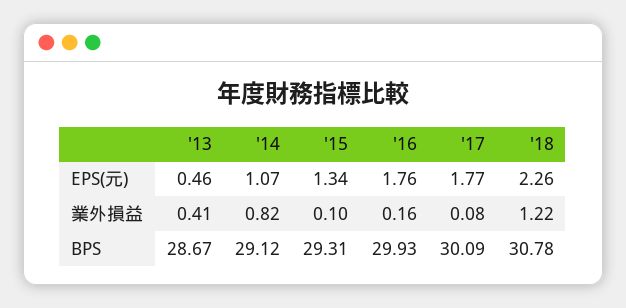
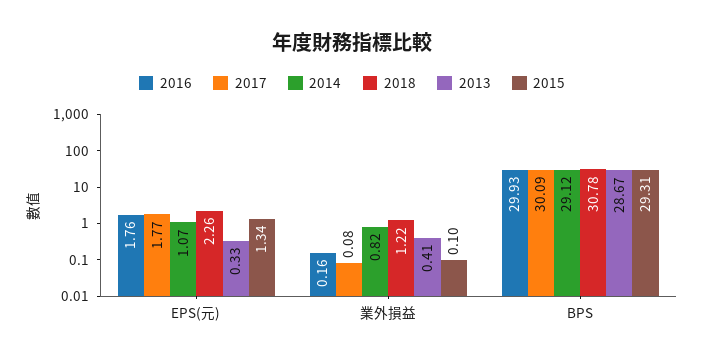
'13, EPS(元): 0.46 -> 0.33

